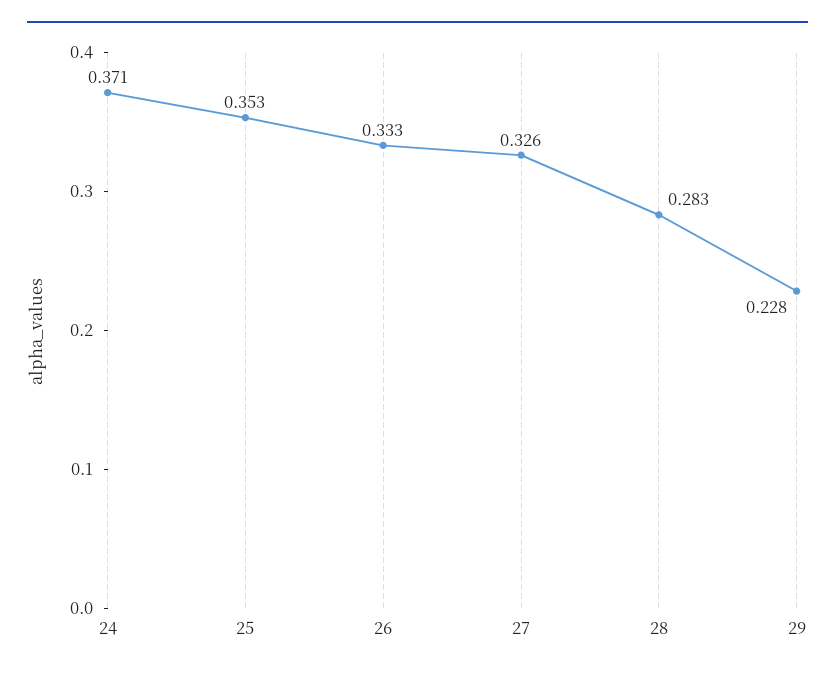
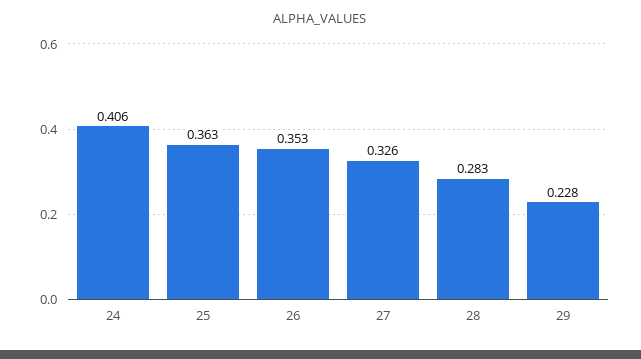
24: 0.371 -> 0.406
25: 0.353 -> 0.363
26: 0.333 -> 0.353

